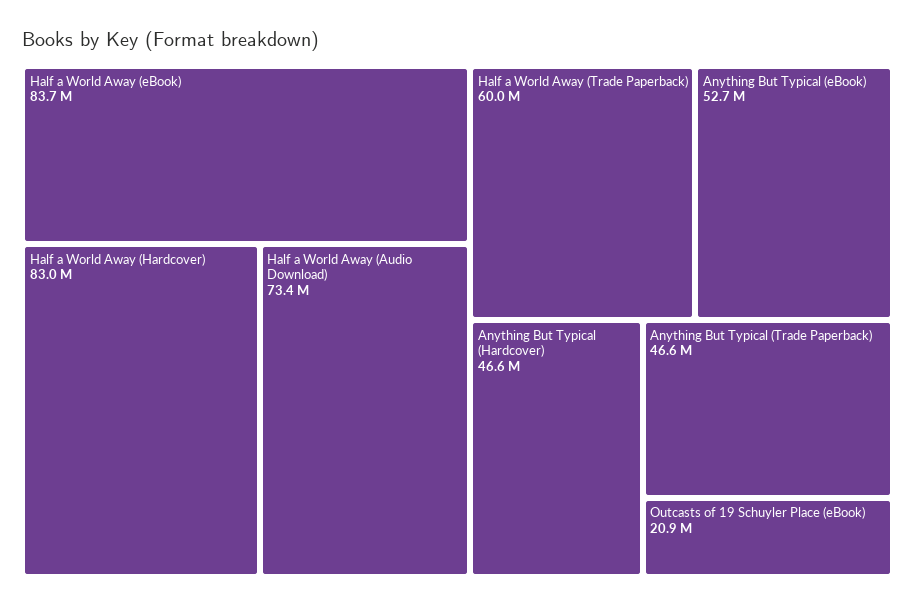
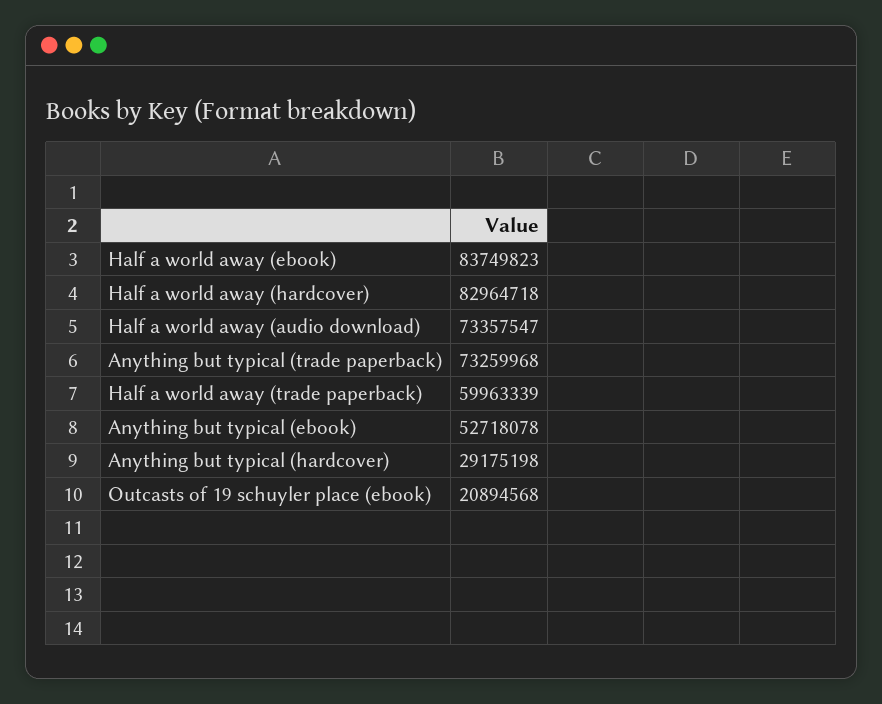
Anything But Typical (Hardcover): 46600000 -> 29175198
Anything But Typical (Trade Paperback): 46600000 -> 73259968

